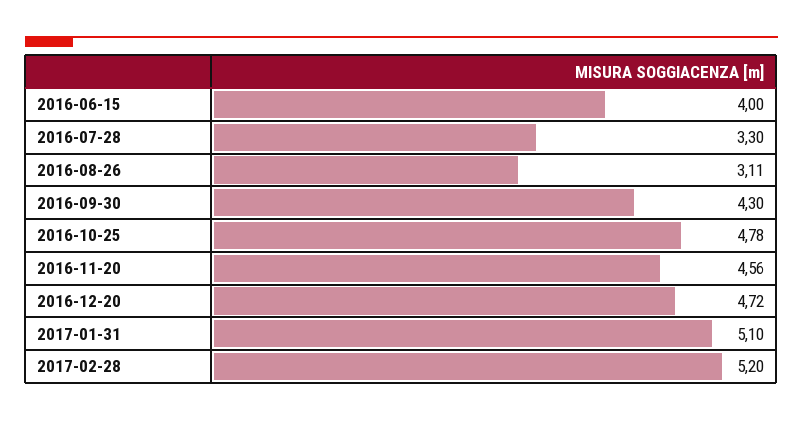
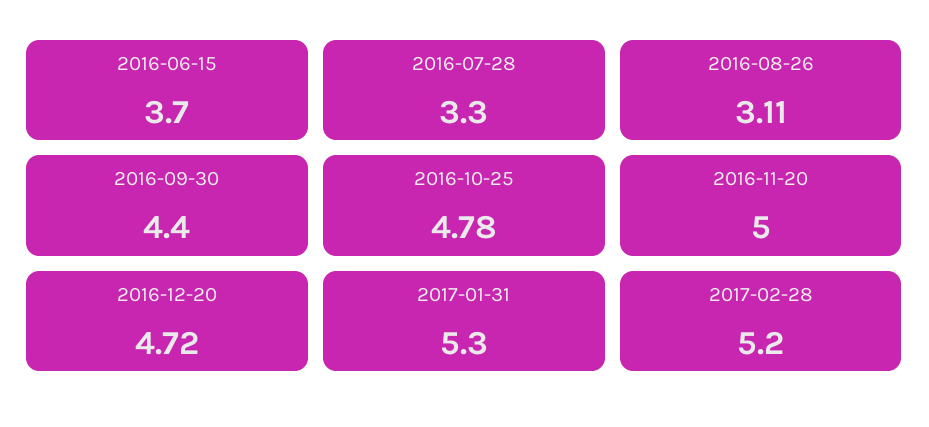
2016-06-15: 4 -> 3.7
2016-09-30: 4.3 -> 4.4
2016-11-20: 4.56 -> 5
2017-01-31: 5.1 -> 5.3

